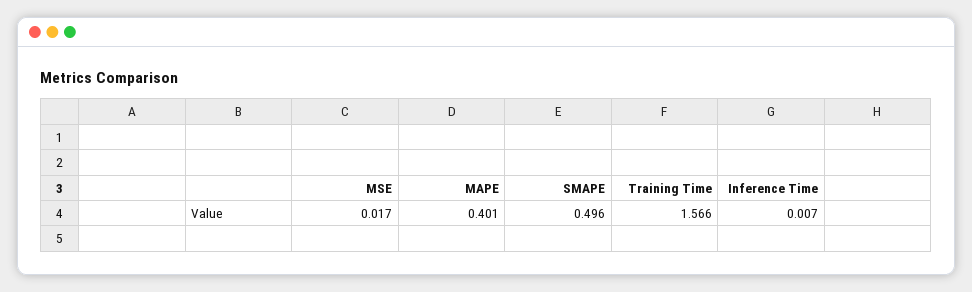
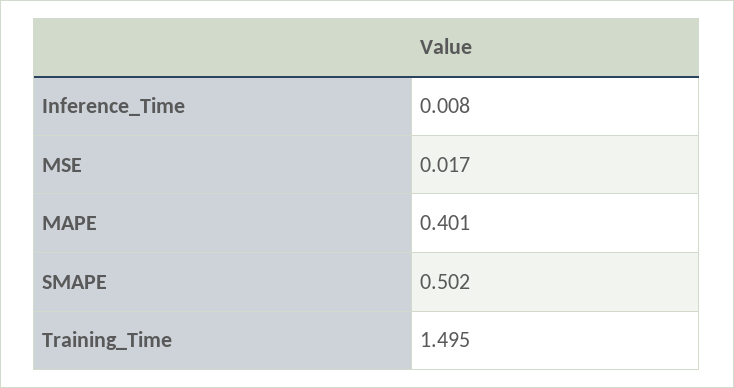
SMAPE: 0.496 -> 0.502
Training Time: 1.566 -> 1.495
Inference Time: 0.007 -> 0.008

